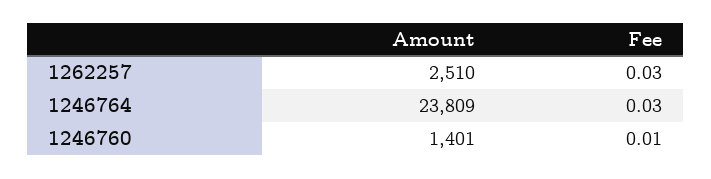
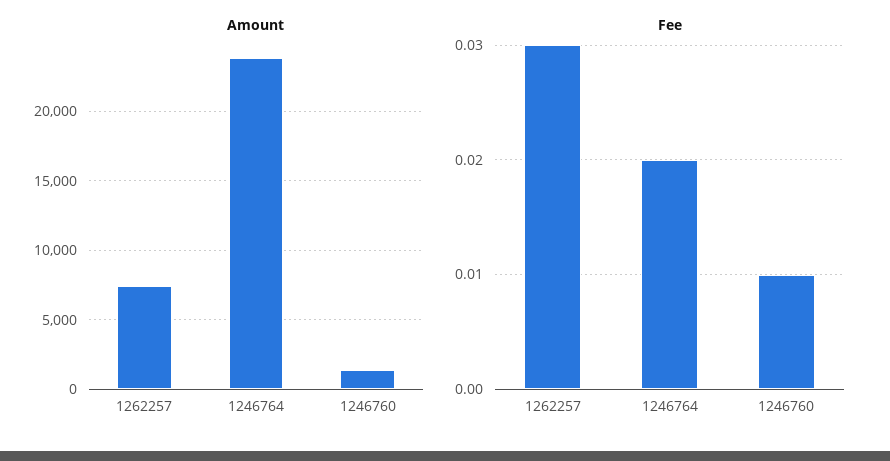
Amount, 1262257: 2510 -> 7500
Fee, 1246764: 0.03 -> 0.02

